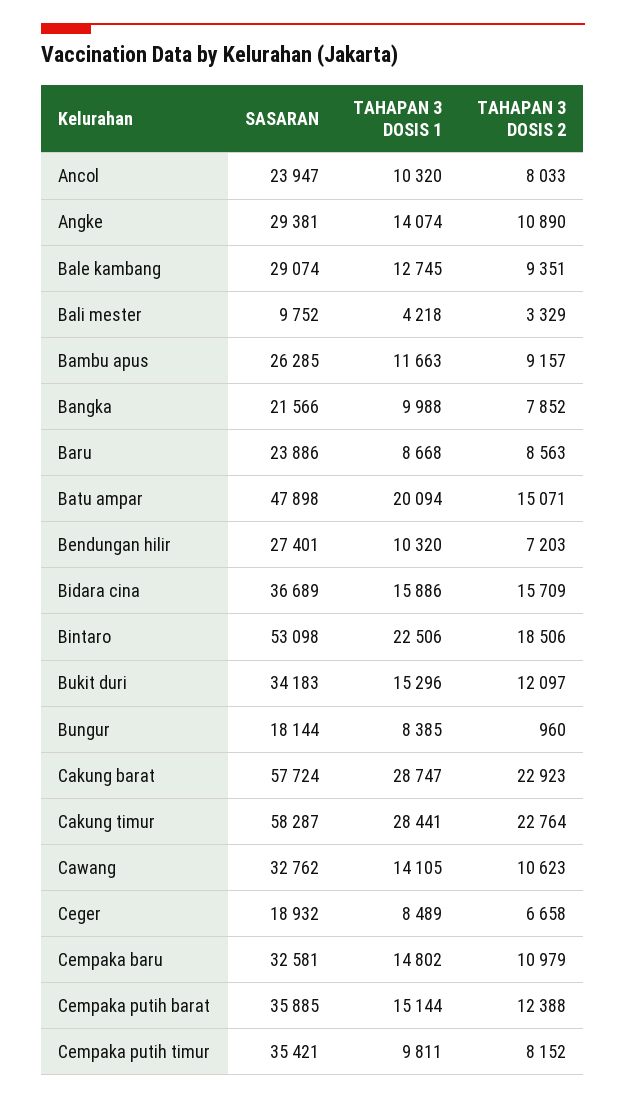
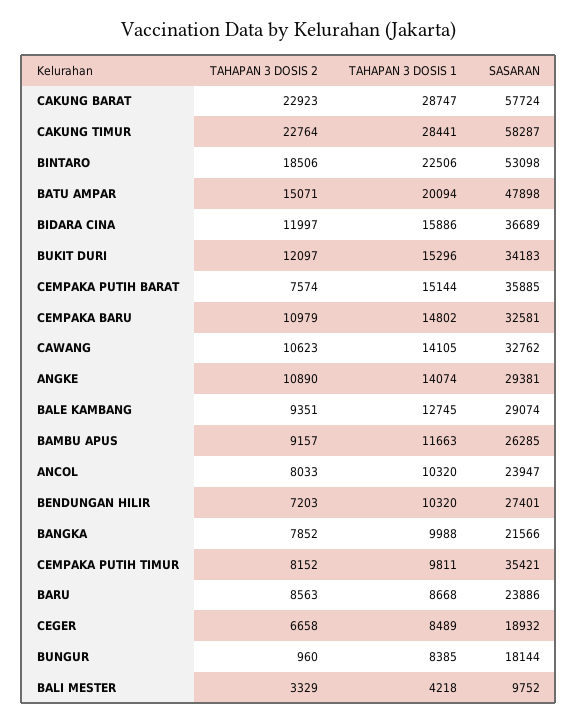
TAHAPAN 3 DOSIS 2, Bidara cina: 15709 -> 11997
TAHAPAN 3 DOSIS 2, Cempaka putih barat: 12388 -> 7574

